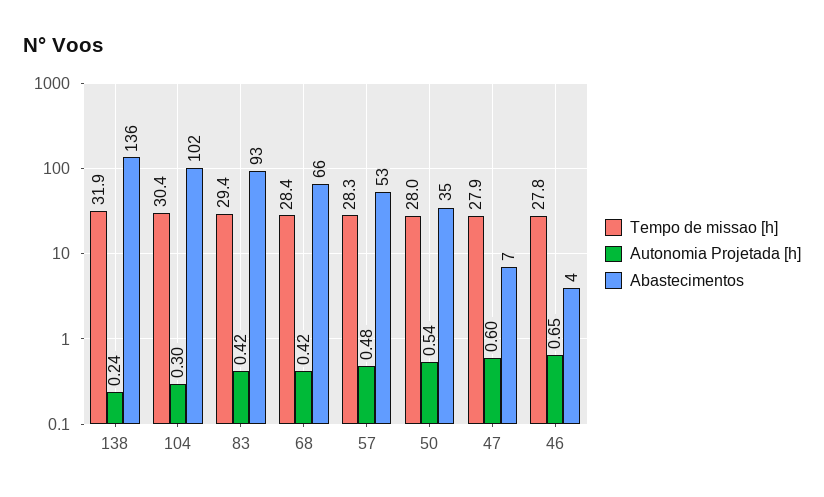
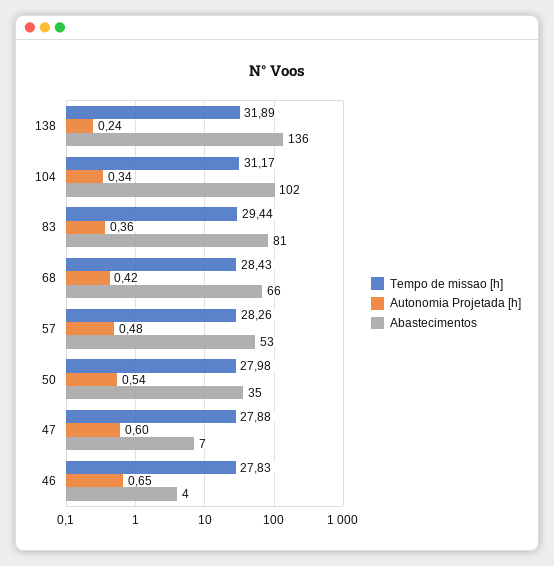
Tempo de missao [h], 104: 30.4 -> 31.17
Autonomia Projetada [h], 104: 0.3 -> 0.34
Autonomia Projetada [h], 83: 0.42 -> 0.36
Abastecimentos, 83: 93 -> 81

